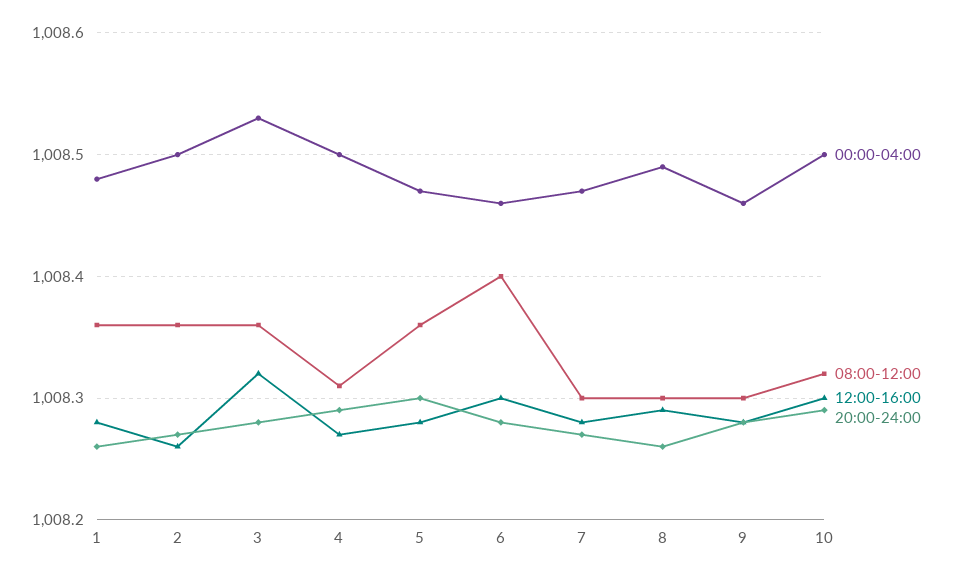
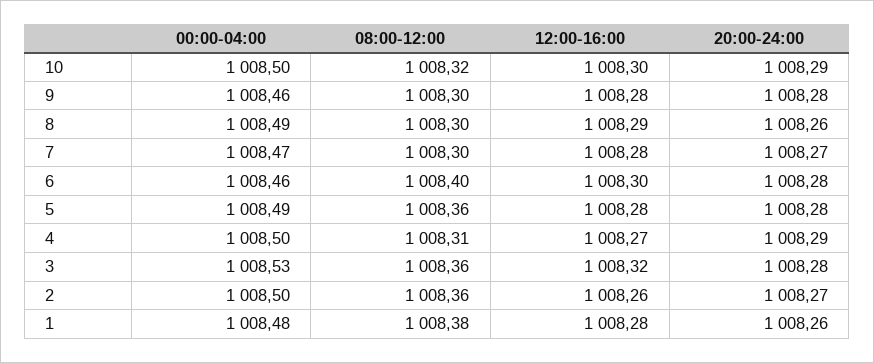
08:00-12:00, 1: 1008.36 -> 1008.38
00:00-04:00, 5: 1008.47 -> 1008.49
20:00-24:00, 5: 1008.3 -> 1008.28

